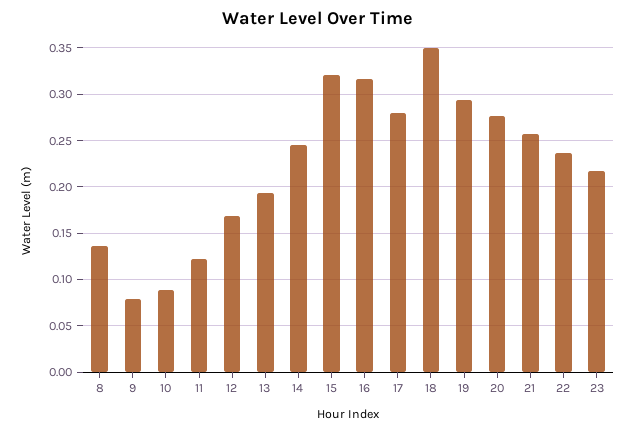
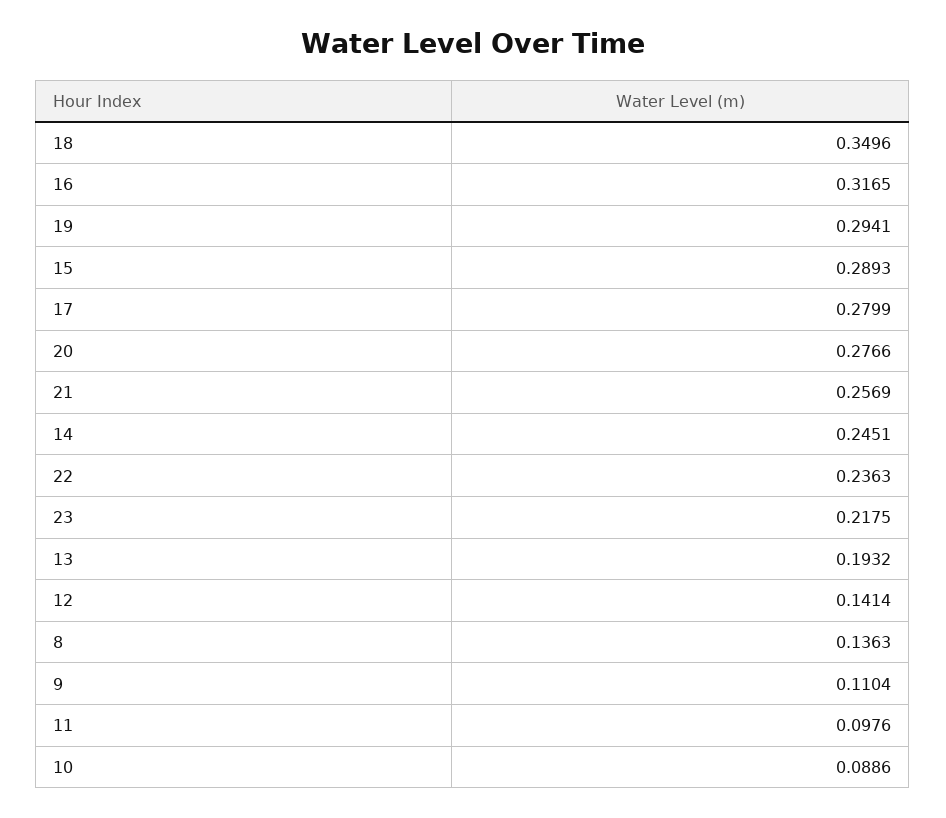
9: 0.08 -> 0.1104
11: 0.12 -> 0.0976
12: 0.17 -> 0.1414
15: 0.32 -> 0.2893

